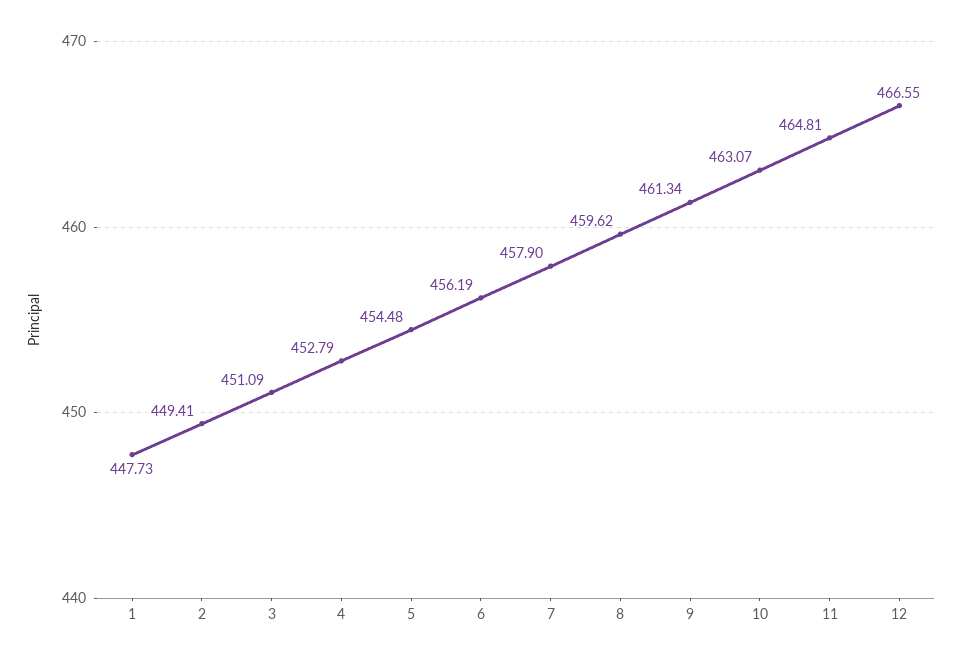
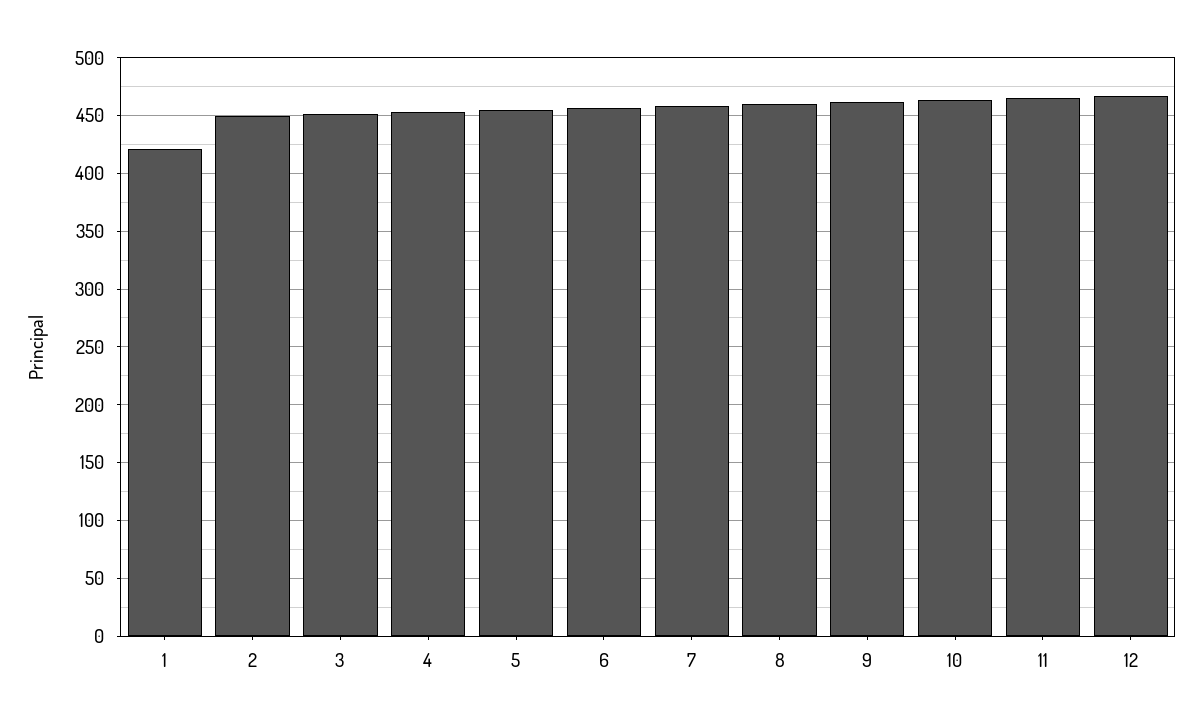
1: 447.73 -> 420

